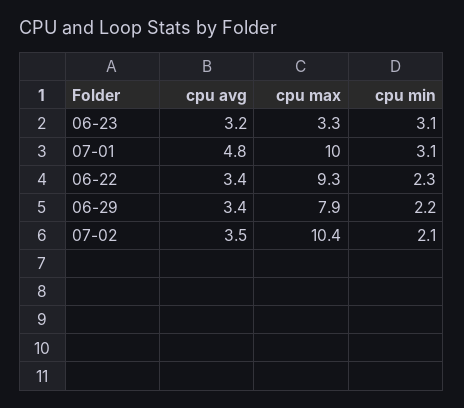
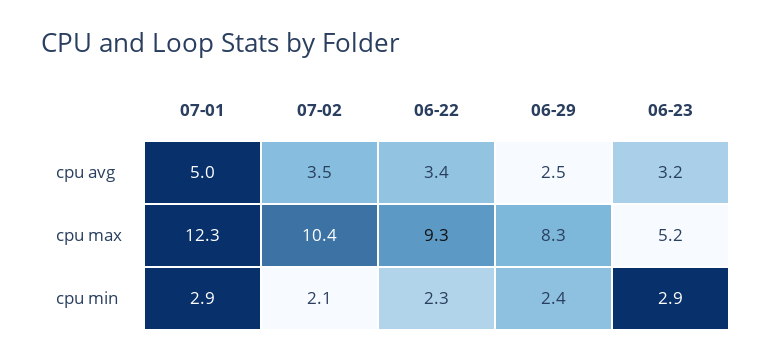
cpu max, 06-23: 3.3 -> 5.2
cpu min, 06-23: 3.1 -> 2.9
cpu avg, 07-01: 4.8 -> 5
cpu max, 07-01: 10 -> 12.3
cpu min, 07-01: 3.1 -> 2.9
cpu avg, 06-29: 3.4 -> 2.5
cpu max, 06-29: 7.9 -> 8.3
cpu min, 06-29: 2.2 -> 2.4

